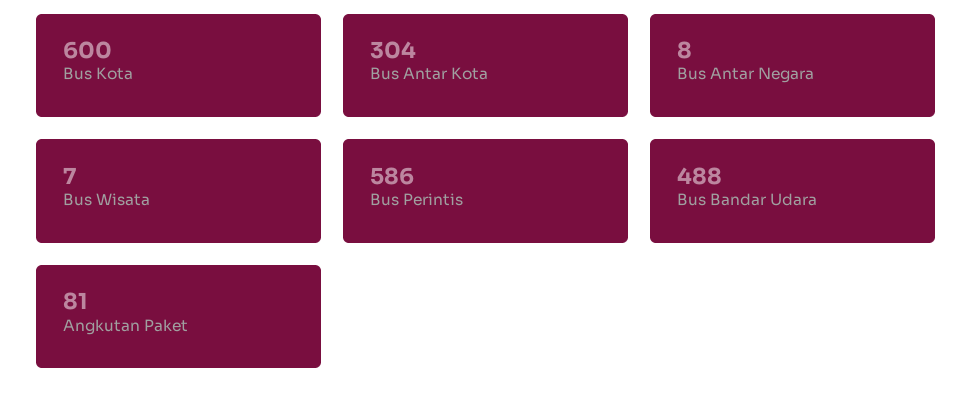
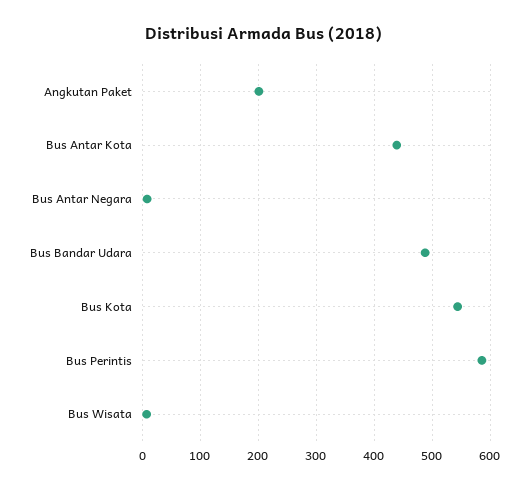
Bus Kota: 600 -> 540
Bus Antar Kota: 304 -> 440
Angkutan Paket: 81 -> 200

